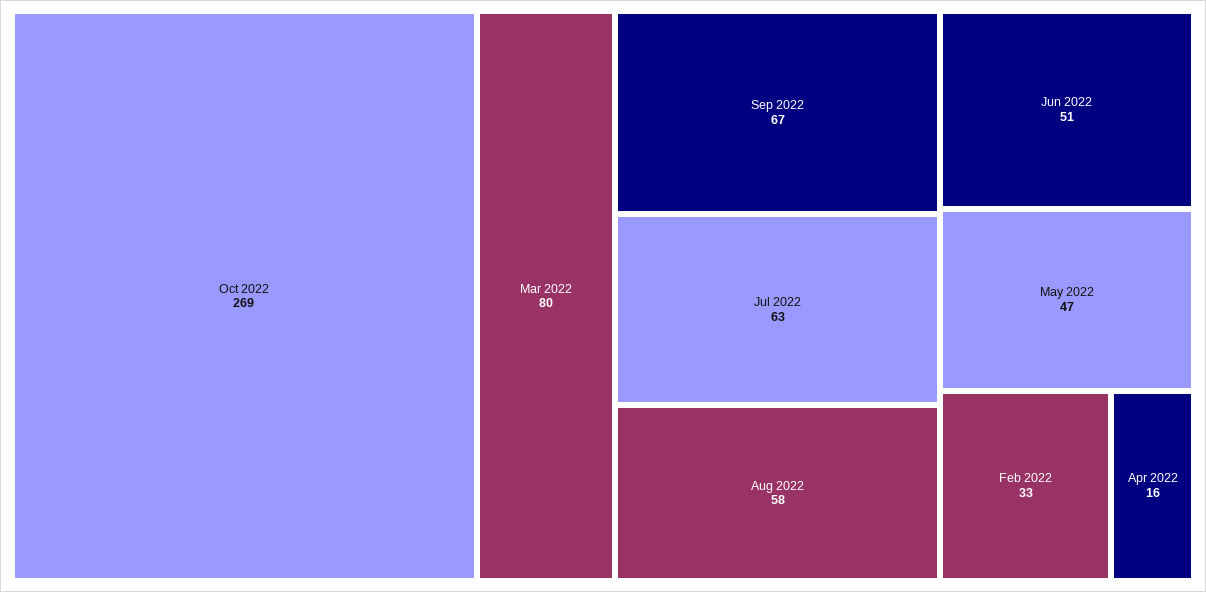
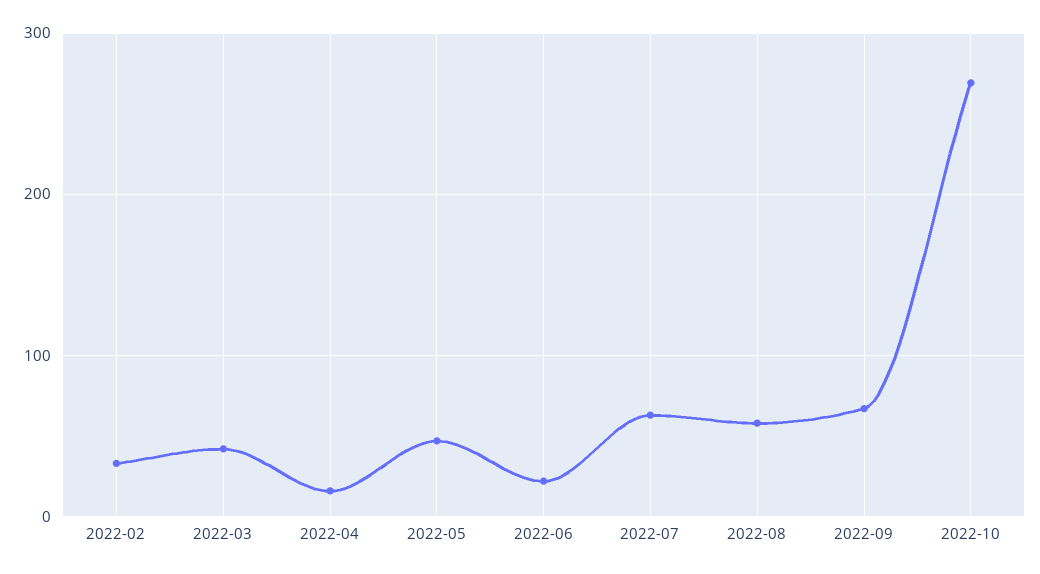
Mar 2022: 80 -> 40
Jun 2022: 51 -> 20

